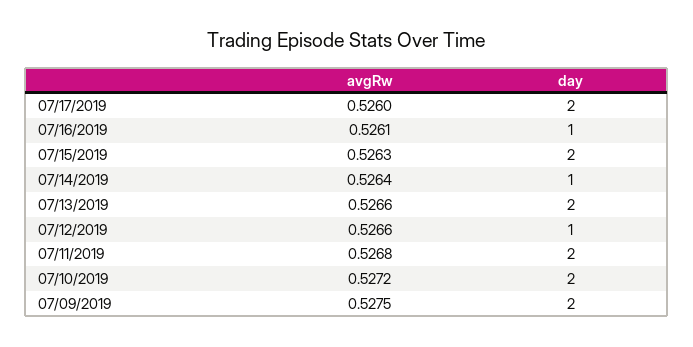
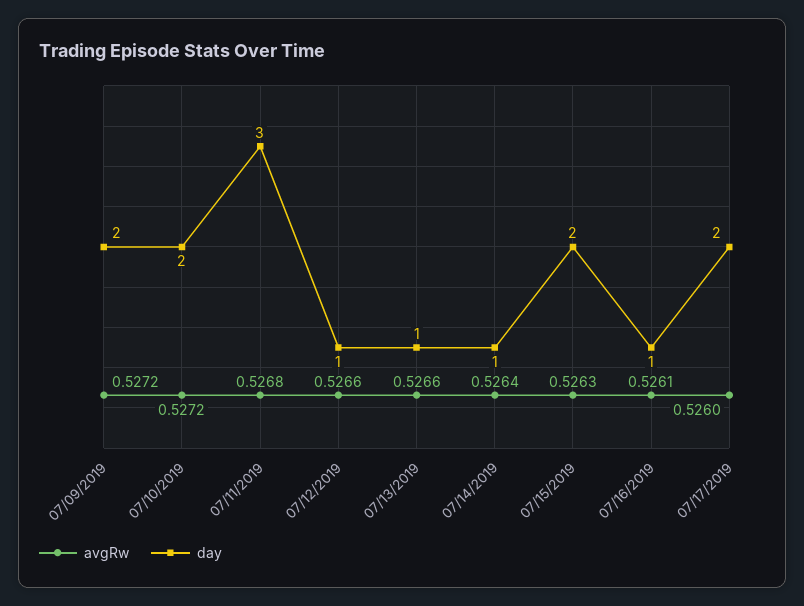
day, 07/13/2019: 2 -> 1
day, 07/11/2019: 2 -> 3
avgRw, 07/09/2019: 0.5275 -> 0.5272

